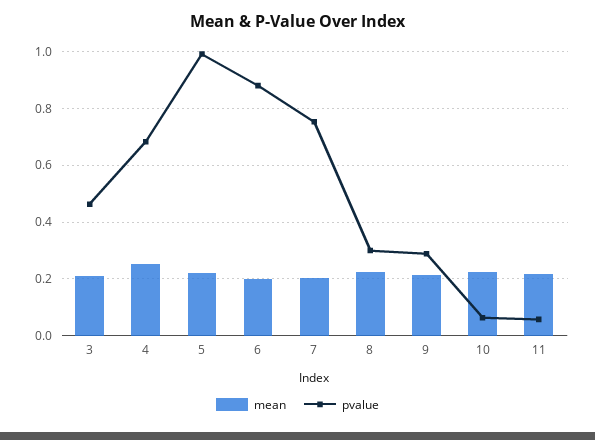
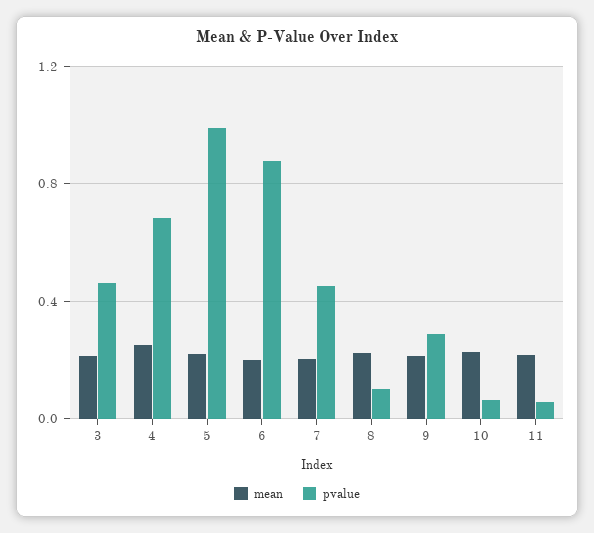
pvalue, 7: 0.75 -> 0.45
pvalue, 8: 0.3 -> 0.1

